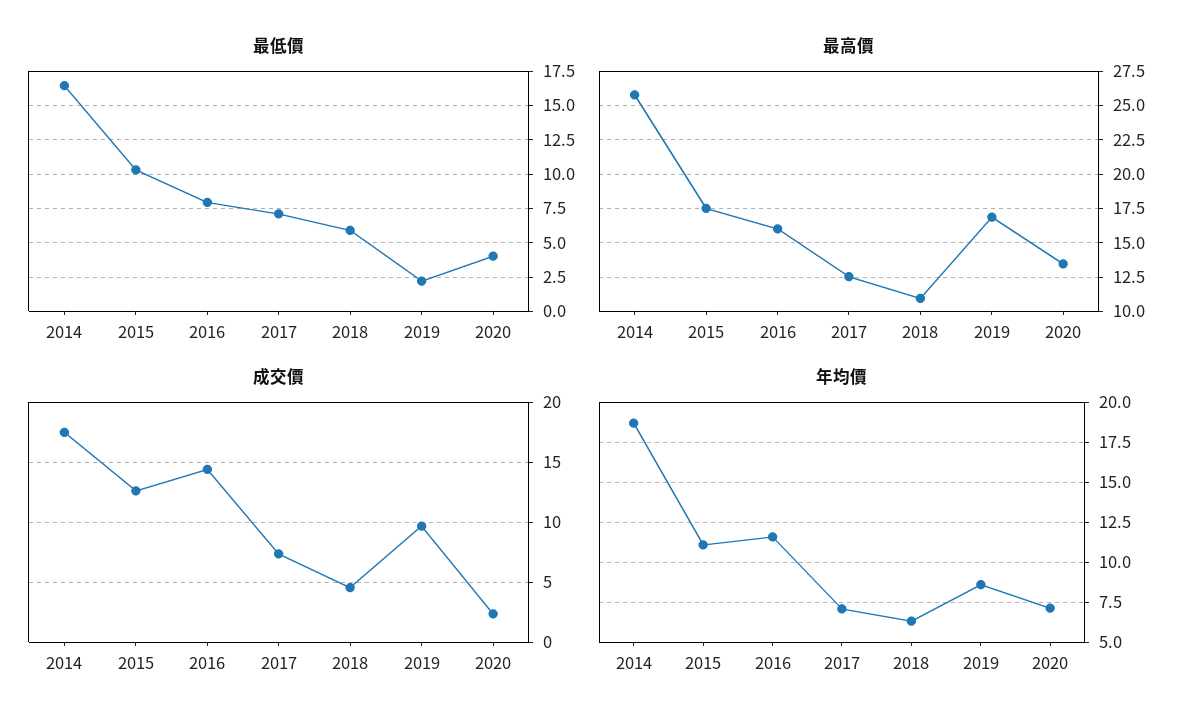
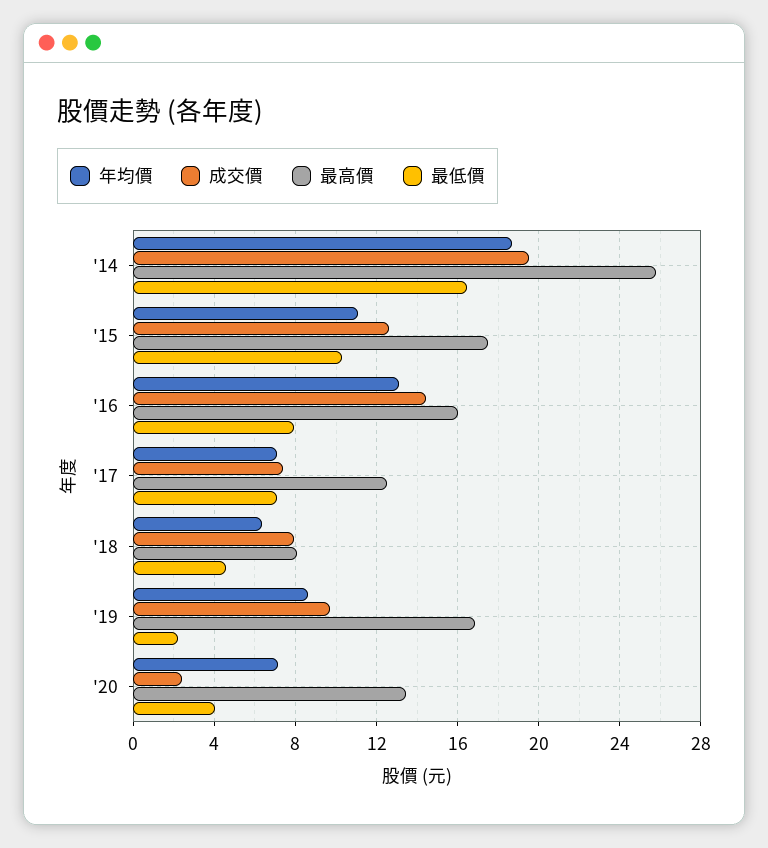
最低價, 2018: 6 -> 4.5
最高價, 2018: 11 -> 8
成交價, 2014: 17.5 -> 19.5
成交價, 2018: 4.5 -> 8
年均價, 2016: 11.5 -> 13

